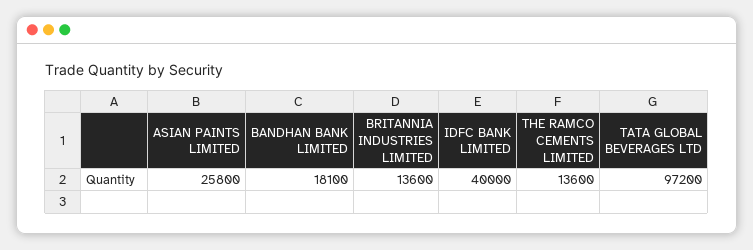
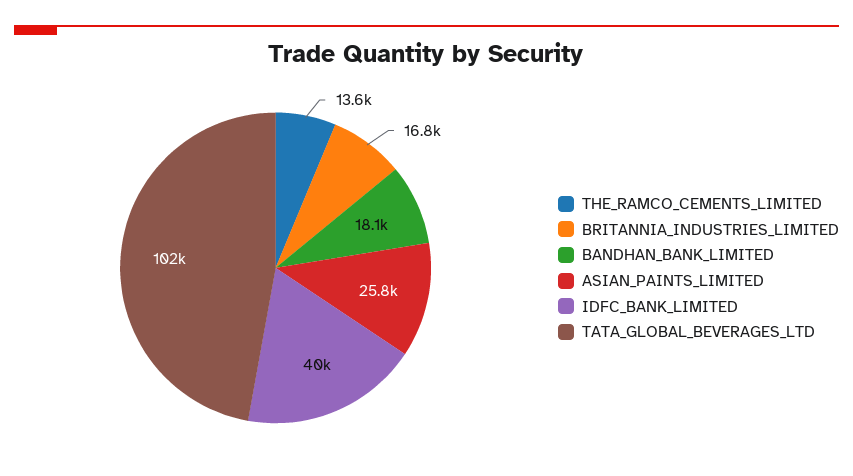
BRITANNIA INDUSTRIES LIMITED: 13600 -> 16800
TATA GLOBAL BEVERAGES LTD: 97200 -> 102000

